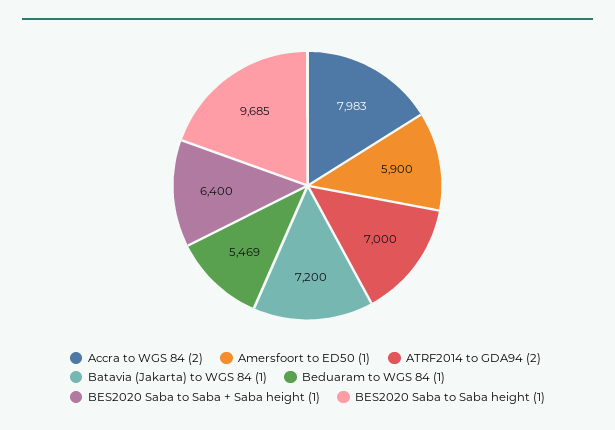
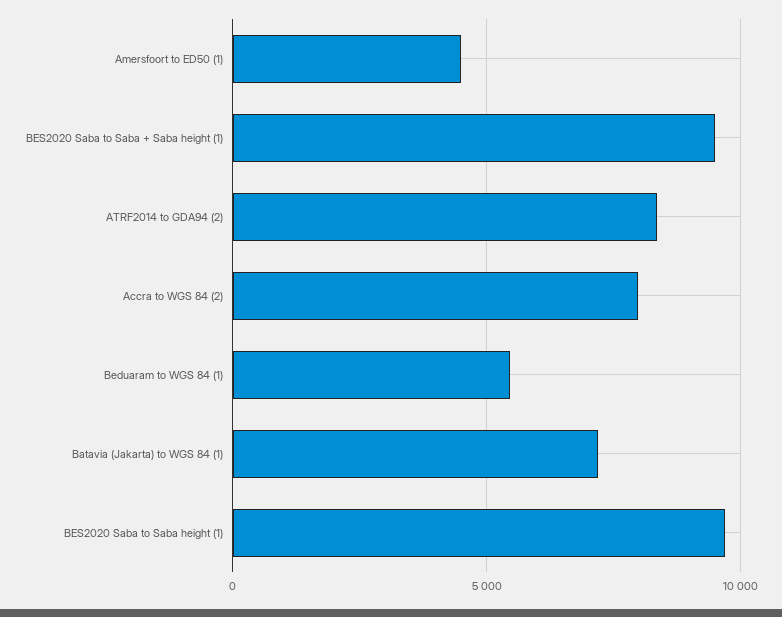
Amersfoort to ED50 (1): 5900 -> 4500
ATRF2014 to GDA94 (2): 7000 -> 8500
BES2020 Saba to Saba + Saba height (1): 6400 -> 9500

